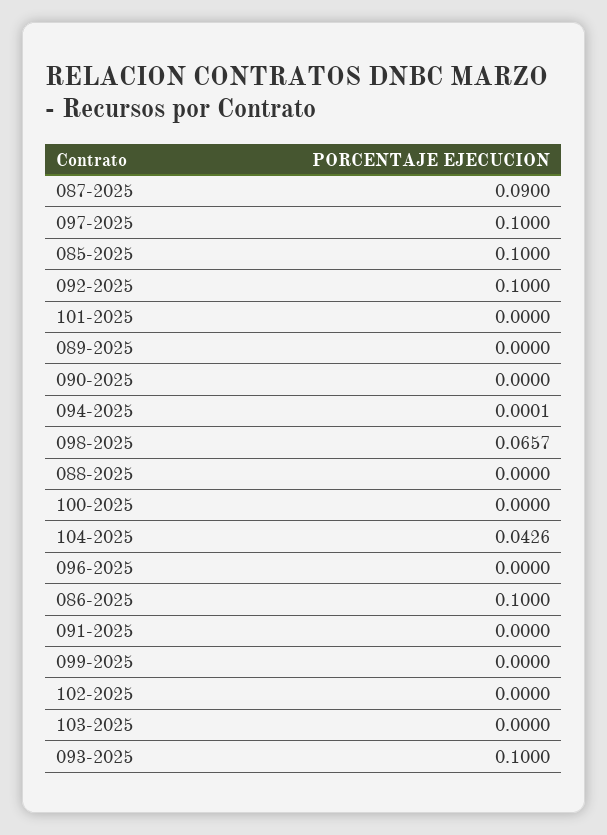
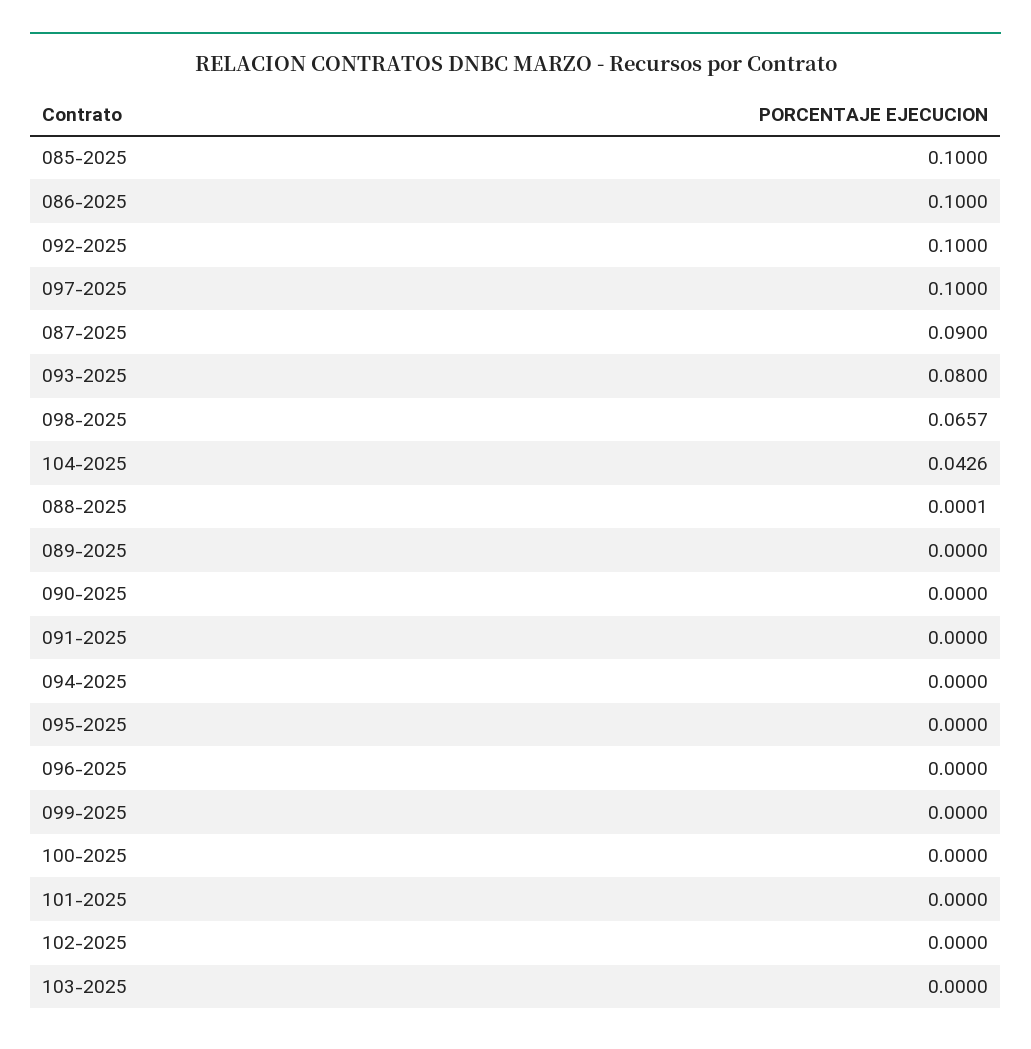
094-2025: 0.0001 -> 0
088-2025: 0 -> 0.0001
093-2025: 0.1 -> 0.08
095-2025: none -> 0

